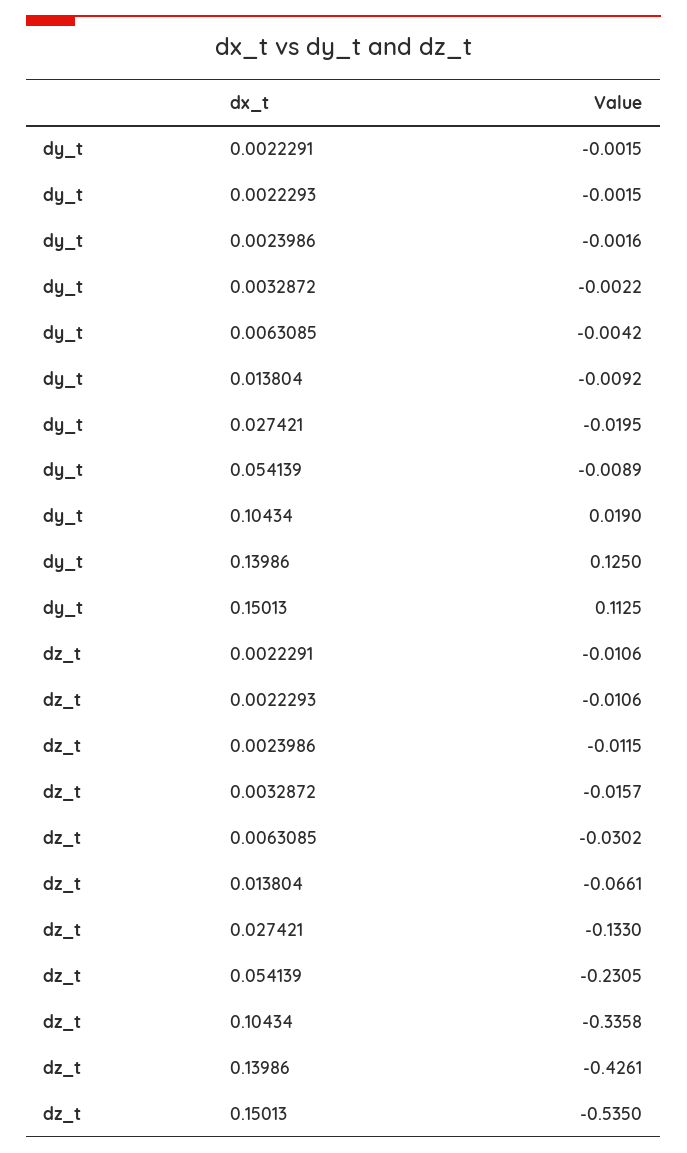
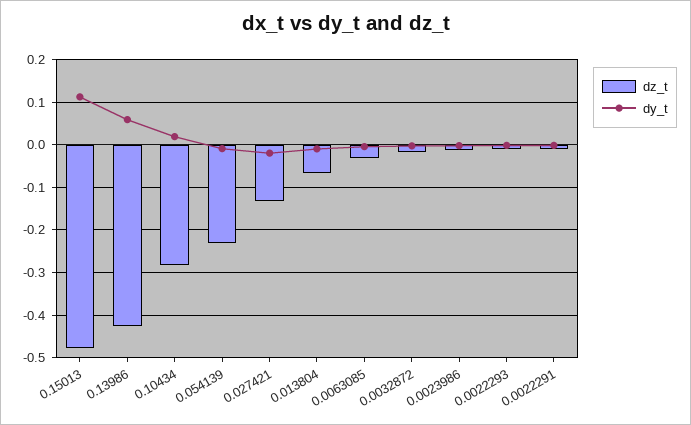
dy_t, 0.13986: 0.125 -> 0.06
dz_t, 0.10434: -0.3358 -> -0.28
dz_t, 0.15013: -0.535 -> -0.48

